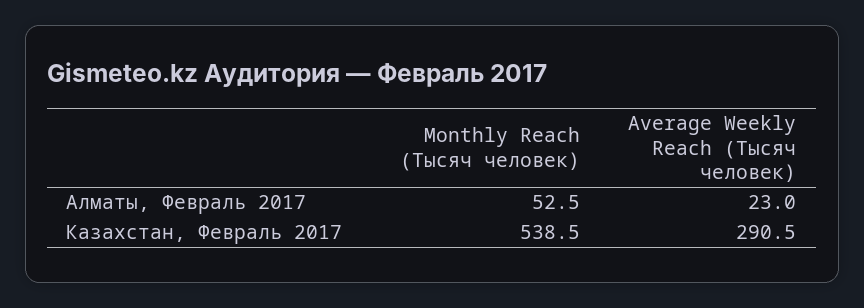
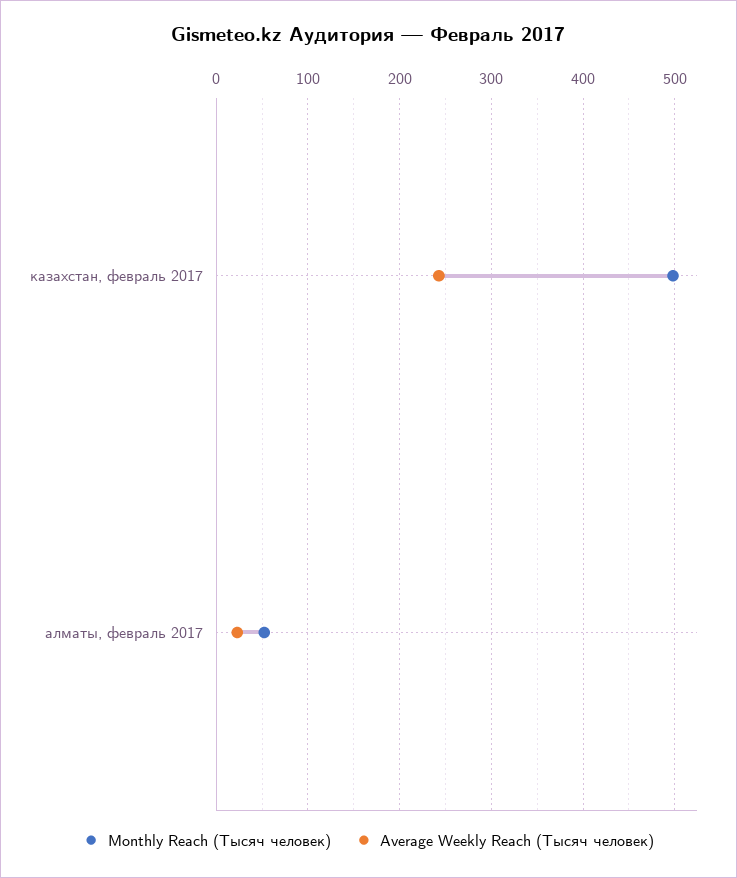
Monthly Reach (Тысяч человек), Казахстан, Февраль 2017: 538.5 -> 500
Average Weekly Reach (Тысяч человек), Казахстан, Февраль 2017: 290.5 -> 240

